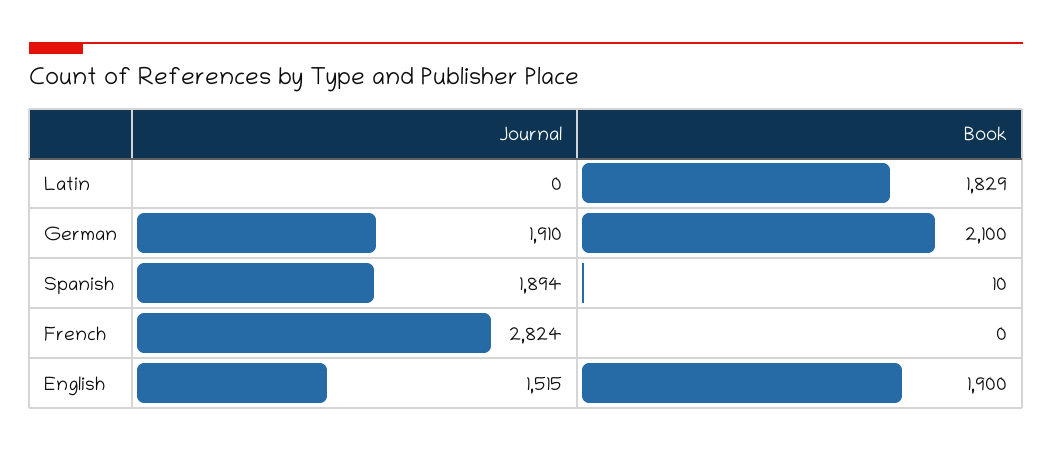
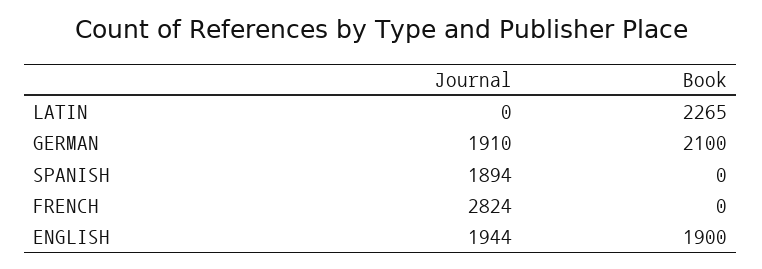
Book, Latin: 1829 -> 2265
Book, Spanish: 10 -> 0
Journal, English: 1515 -> 1944

